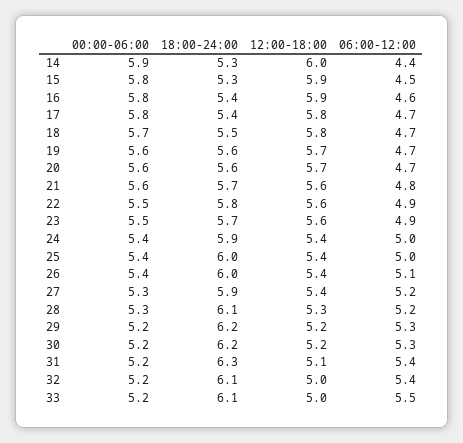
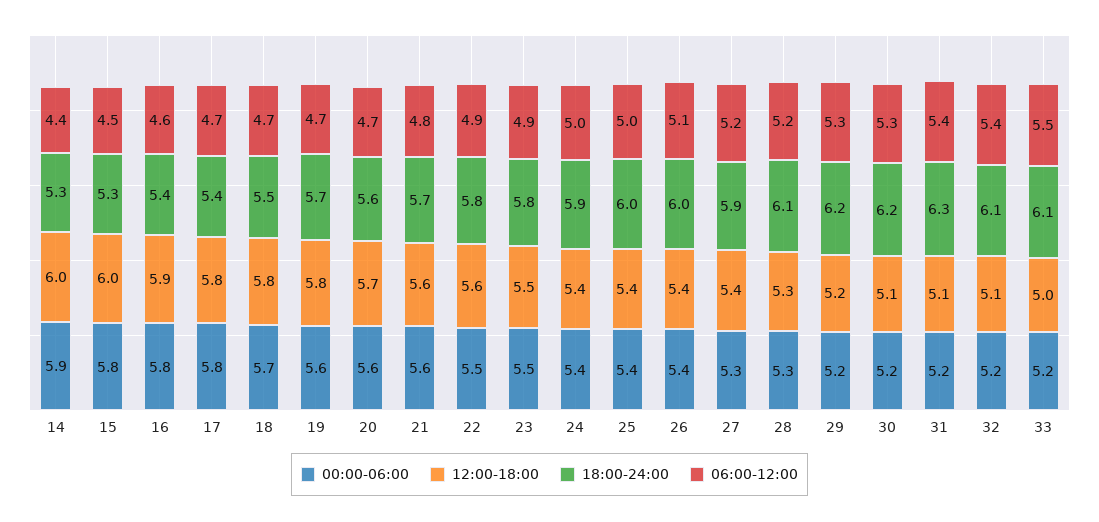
12:00-18:00, 15: 5.9 -> 6
18:00-24:00, 19: 5.6 -> 5.7
12:00-18:00, 19: 5.7 -> 5.8
18:00-24:00, 23: 5.7 -> 5.8
12:00-18:00, 23: 5.6 -> 5.5
12:00-18:00, 30: 5.2 -> 5.1
12:00-18:00, 32: 5 -> 5.1

